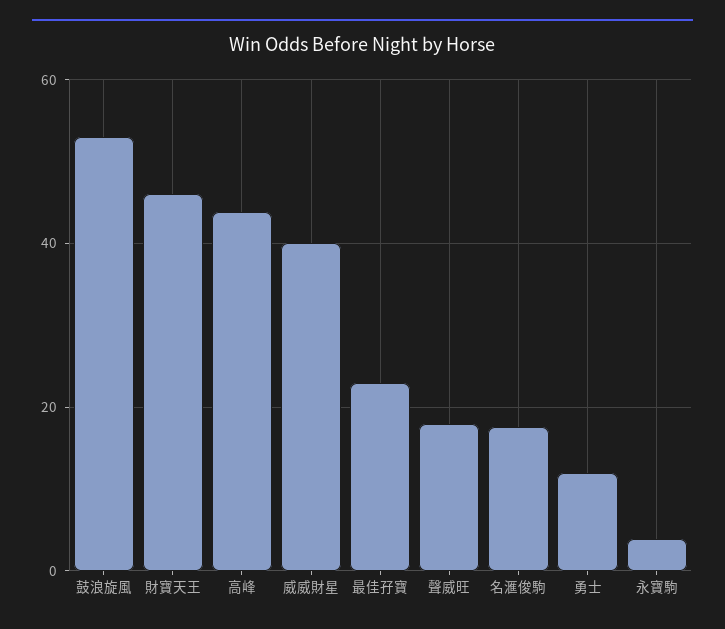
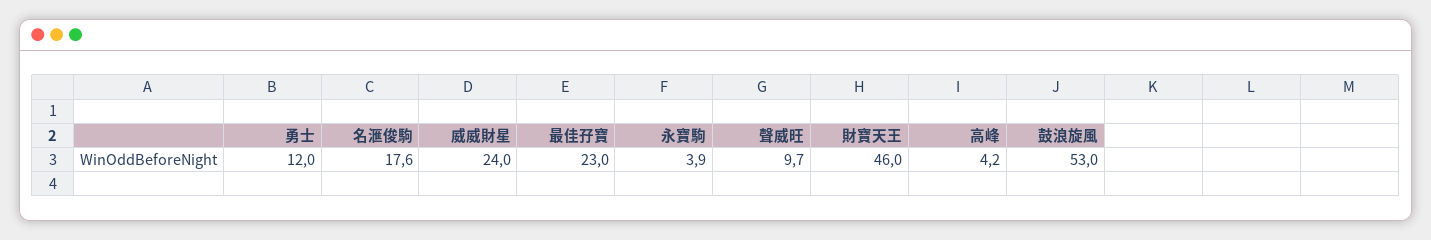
高峰: 44 -> 4.2
威威財星: 40 -> 24
聲威旺: 18 -> 9.7

